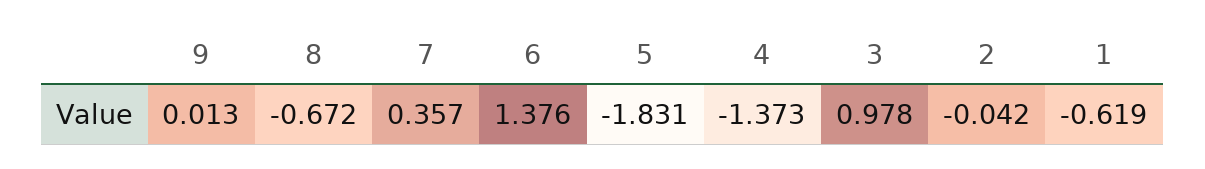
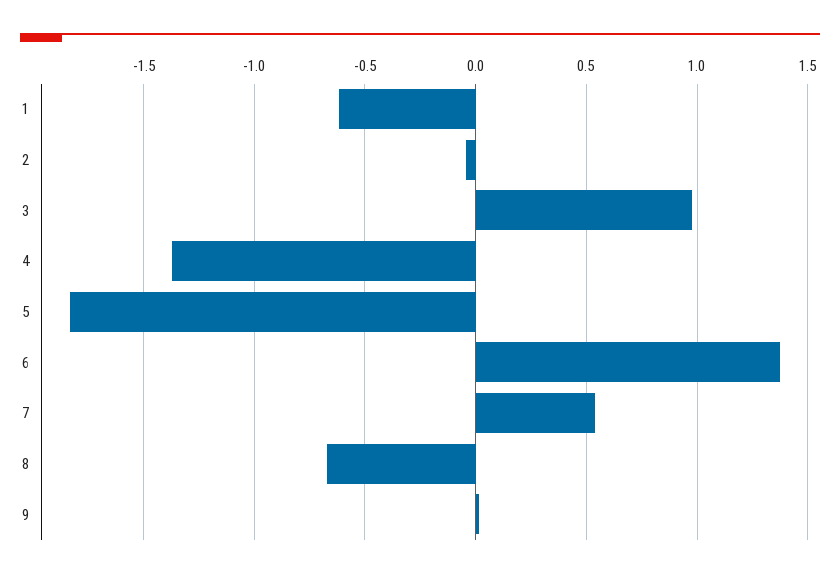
7: 0.357 -> 0.55

